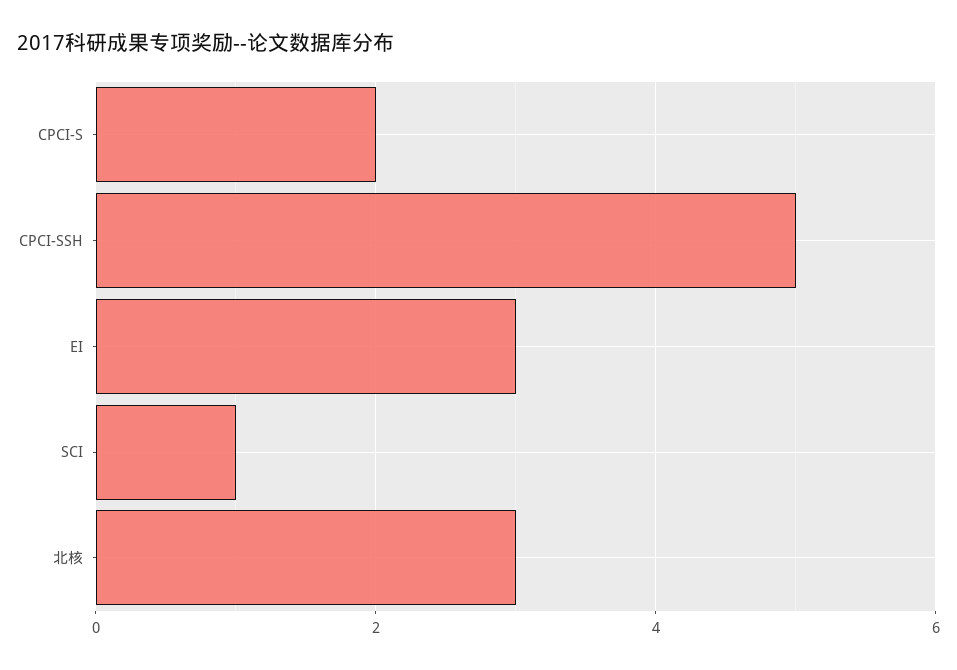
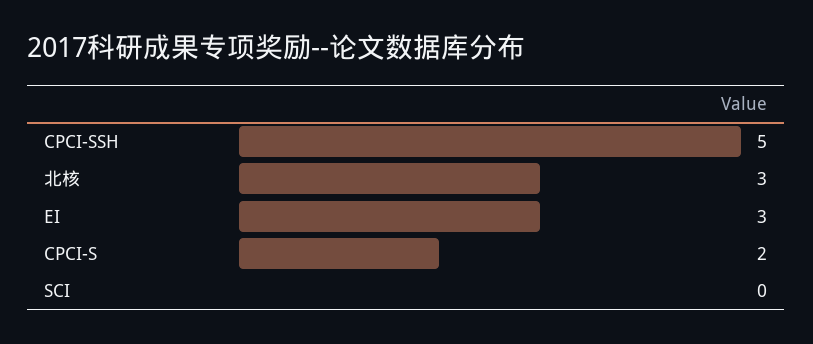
SCI: 1 -> 0

